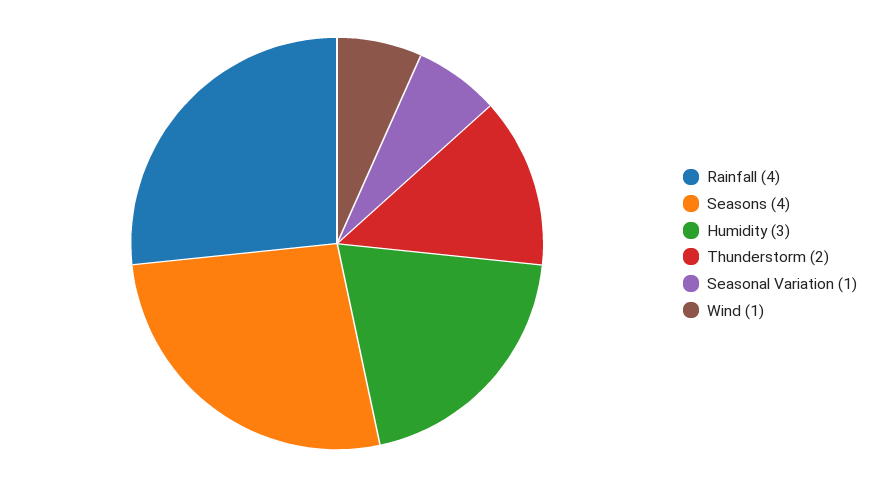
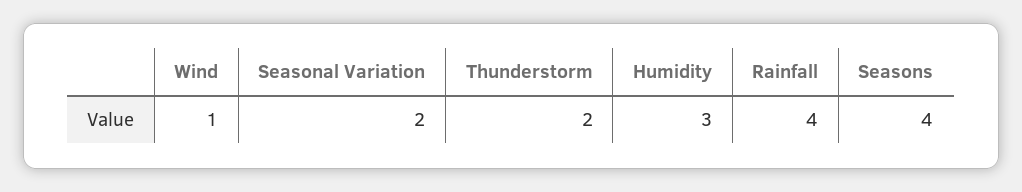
Seasonal Variation: 1 -> 2

